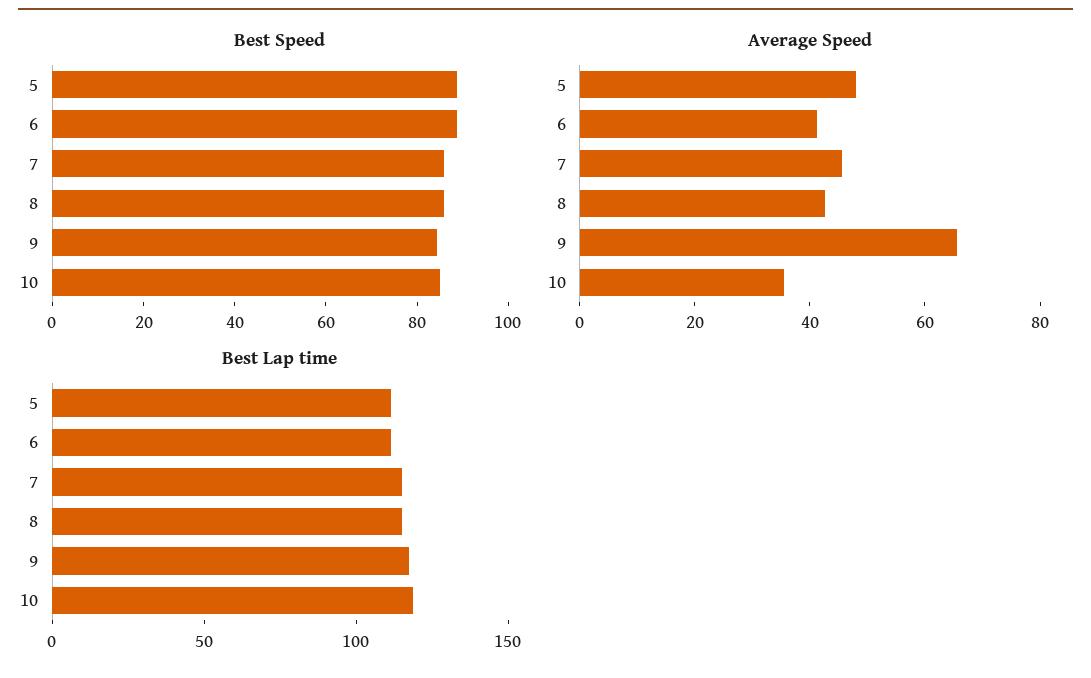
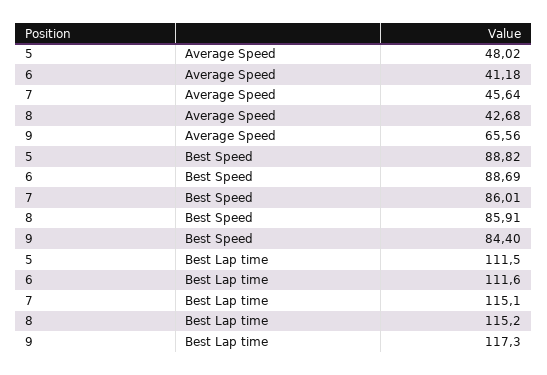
Best Speed, 10: 85 -> none
Average Speed, 10: 35 -> none
Best Lap time, 10: 120 -> none

